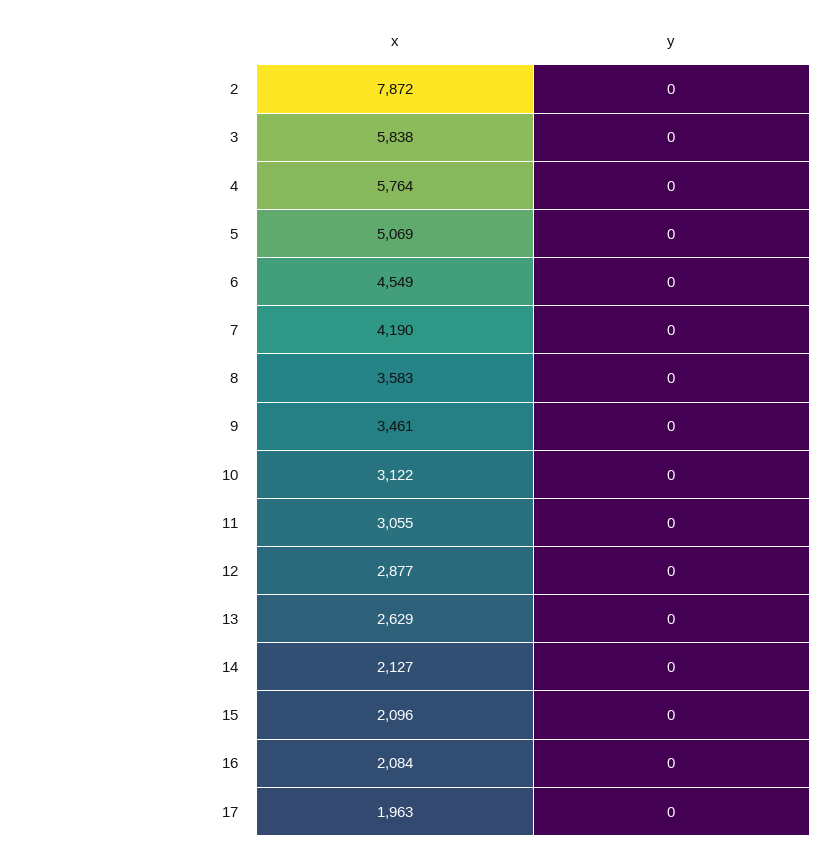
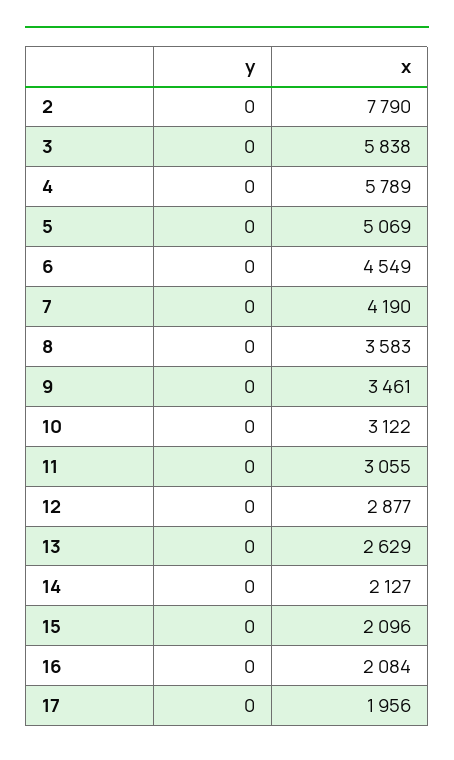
x, 2: 7872 -> 7790
x, 4: 5764 -> 5789
x, 17: 1963 -> 1956

